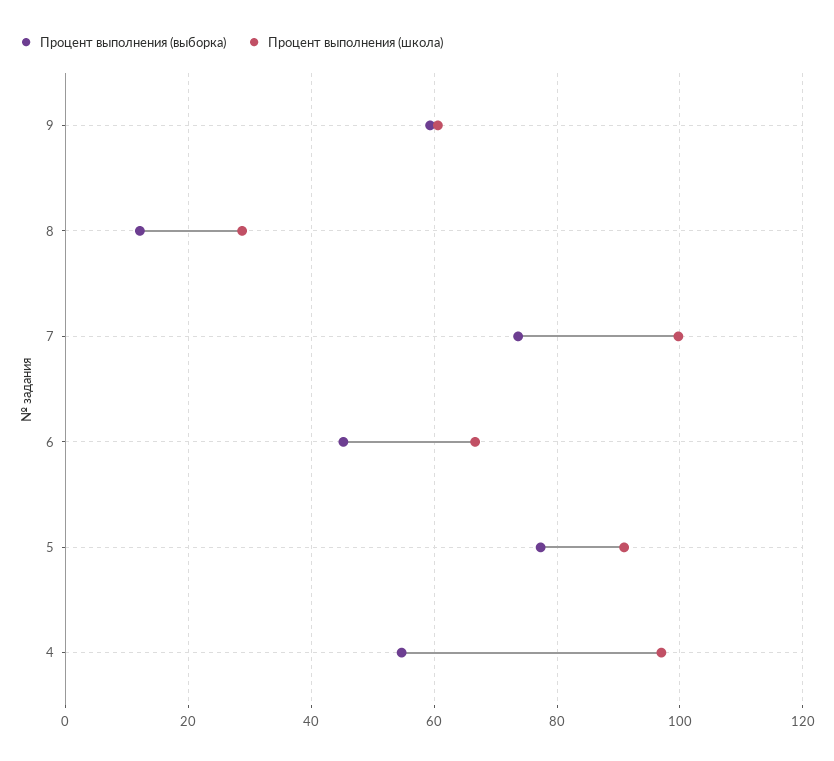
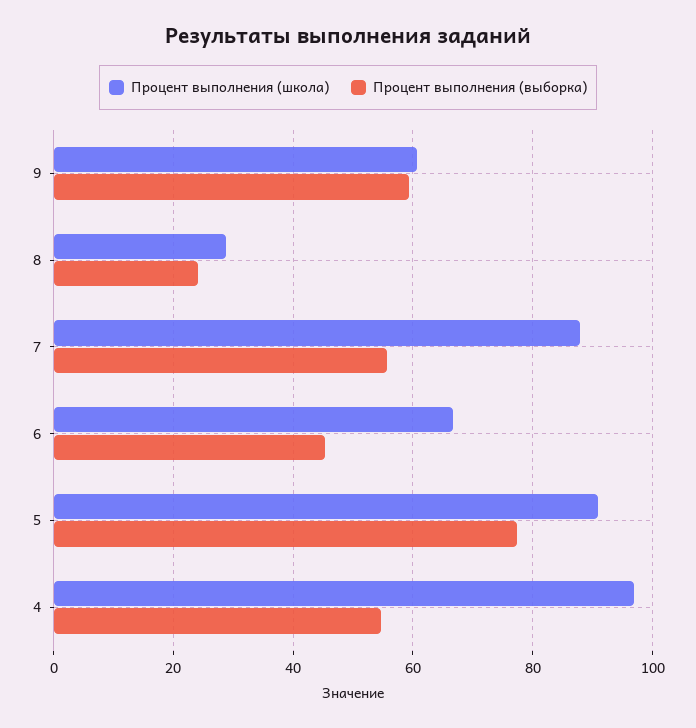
Процент выполнения (выборка), 8: 12 -> 24
Процент выполнения (выборка), 7: 74 -> 56
Процент выполнения (школа), 7: 100 -> 88

